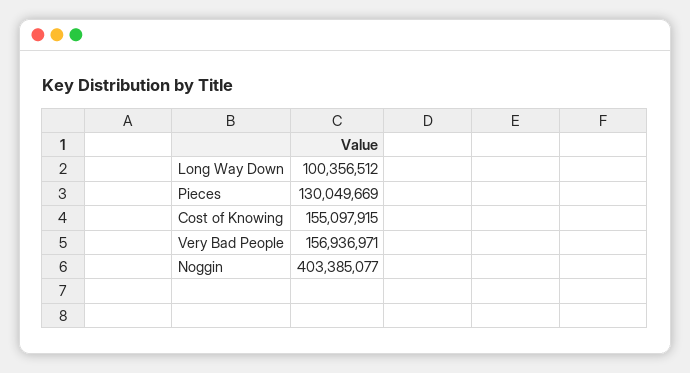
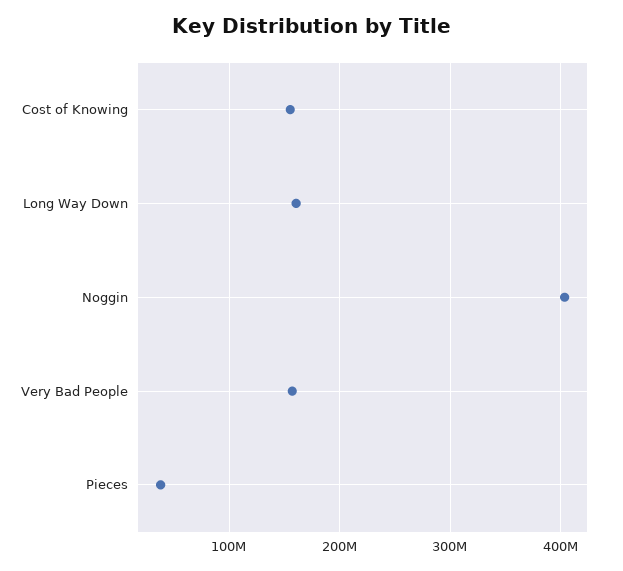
Long Way Down: 100356512 -> 160000000
Pieces: 130049669 -> 40000000

